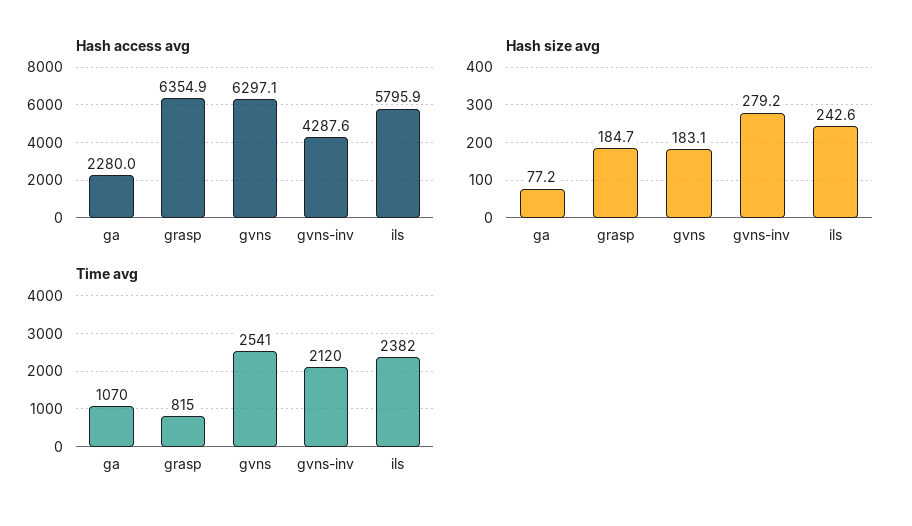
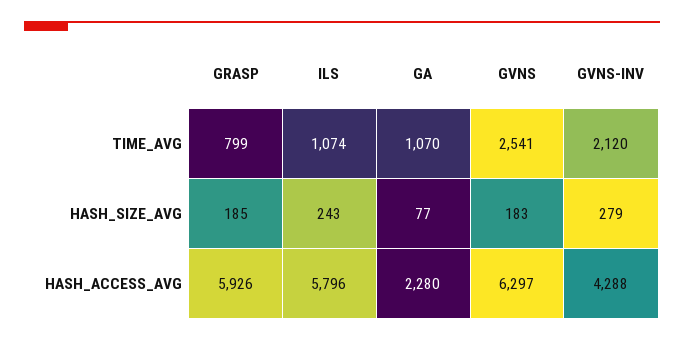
Hash access avg, grasp: 6354.9 -> 5926
Time avg, grasp: 815 -> 799
Time avg, ils: 2382 -> 1074

